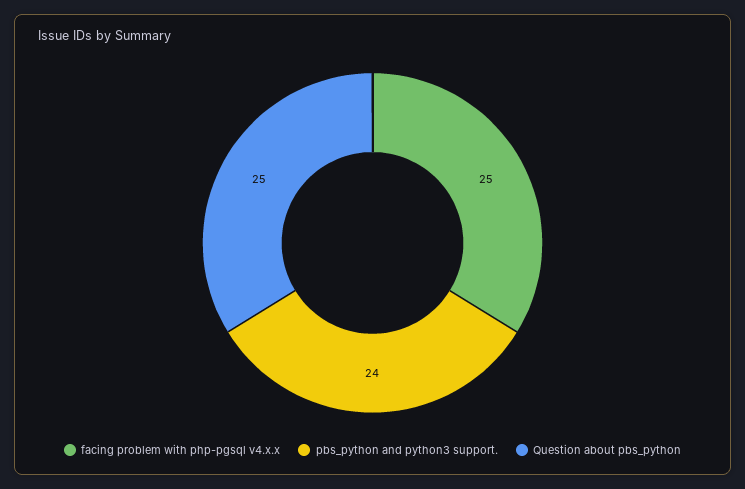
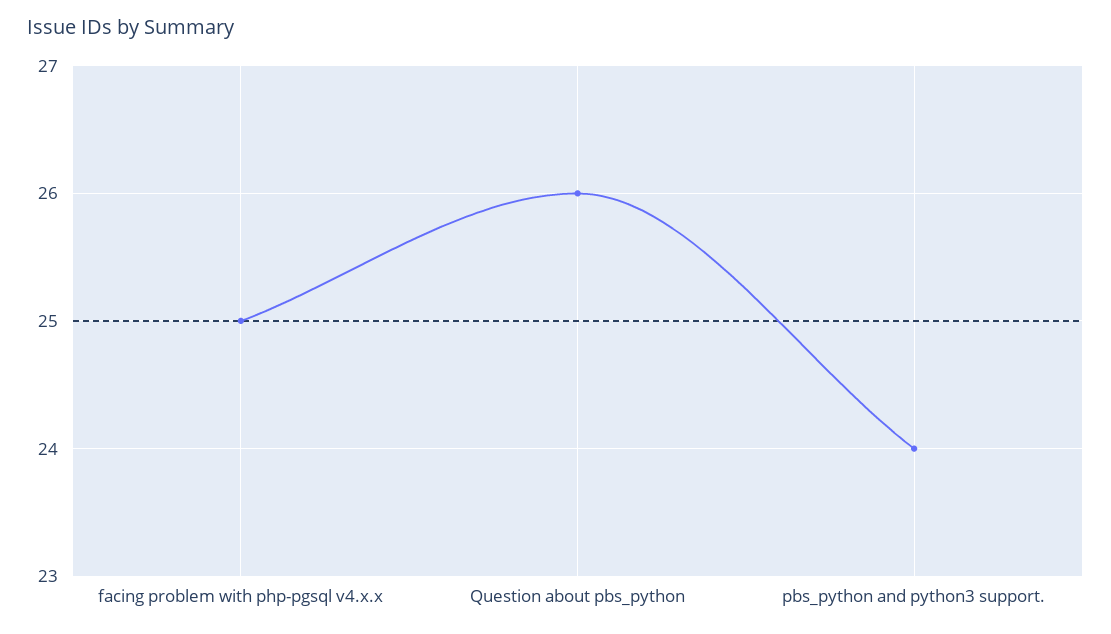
Question about pbs_python: 25 -> 26

